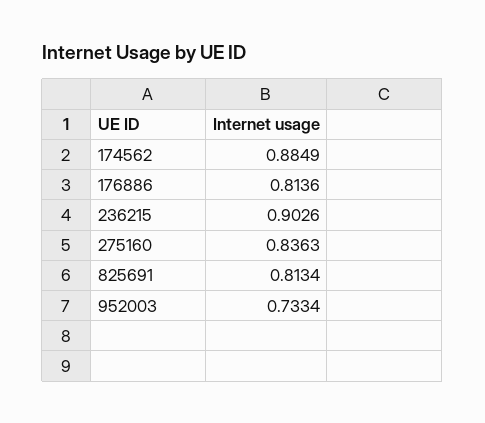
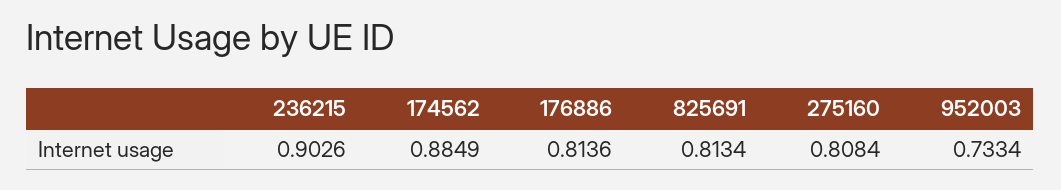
275160: 0.8363 -> 0.8084

